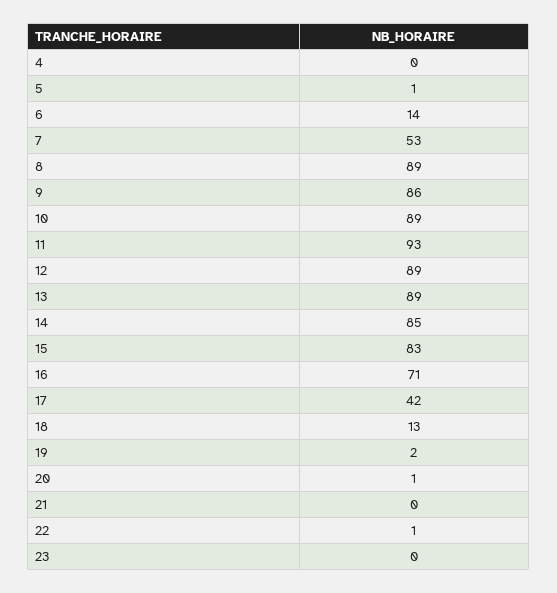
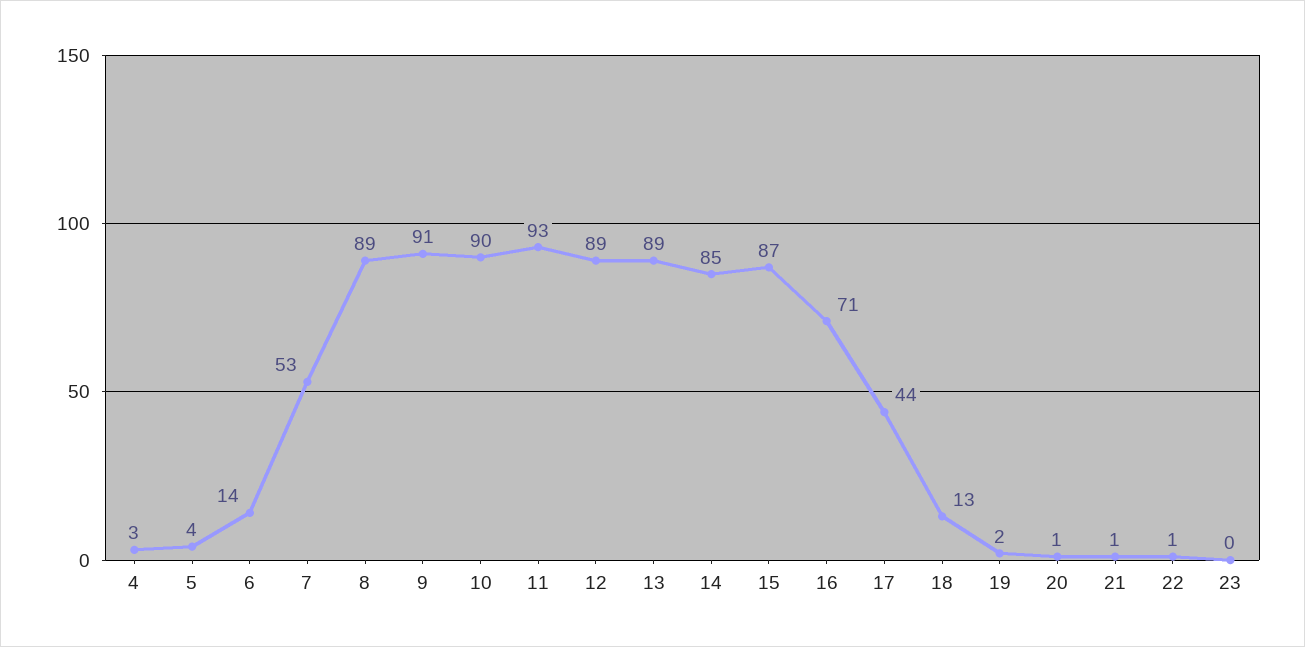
4: 0 -> 3
5: 1 -> 4
9: 86 -> 91
10: 89 -> 90
15: 83 -> 87
17: 42 -> 44
21: 0 -> 1

